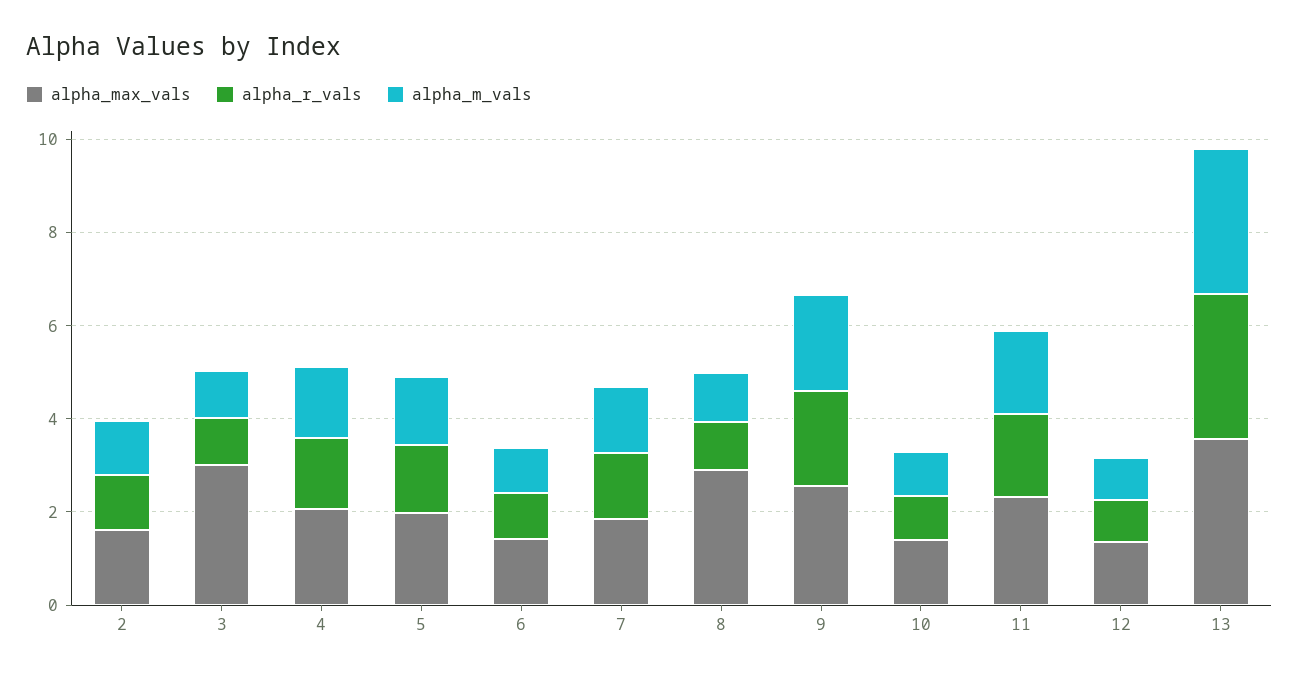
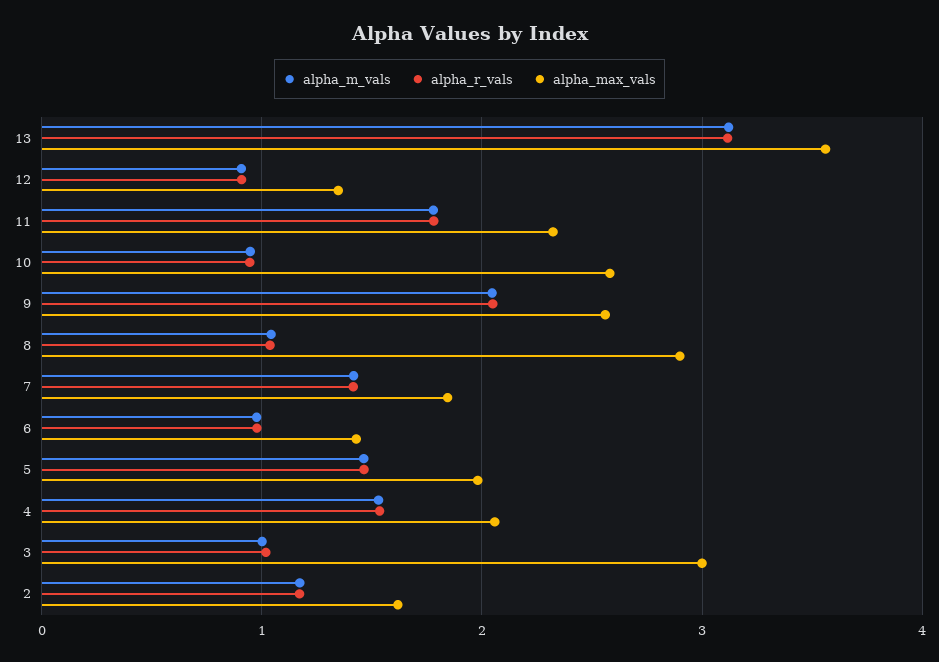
alpha_max_vals, 10: 1.5 -> 2.6

